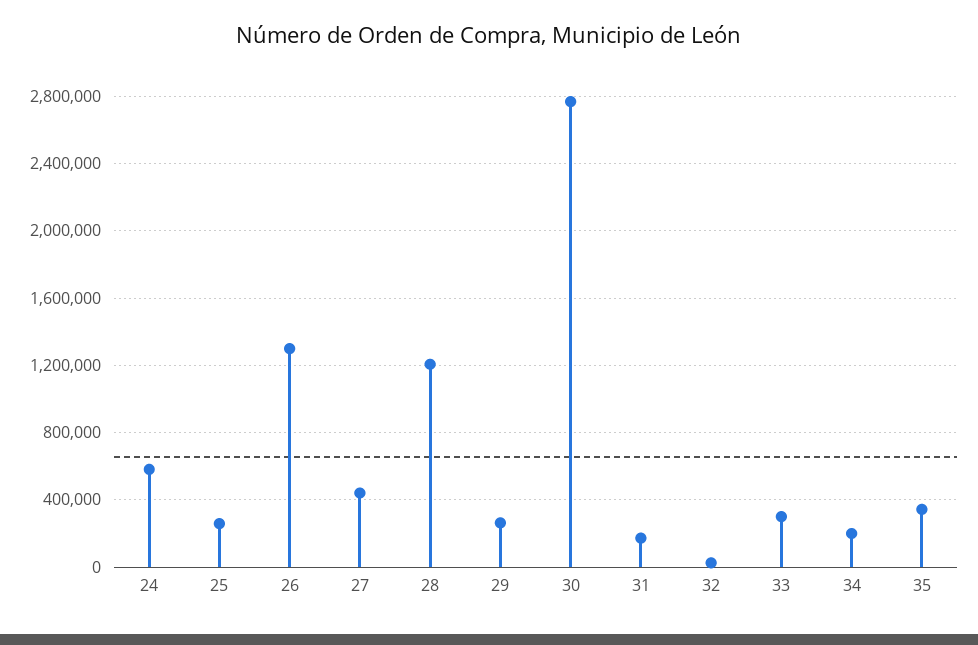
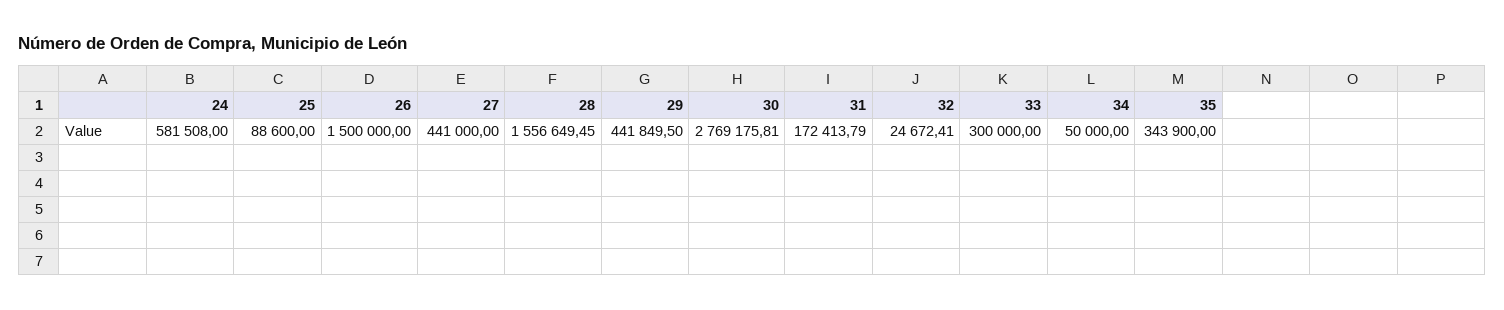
25: 250000 -> 88600
26: 1300000 -> 1500000
28: 1200000 -> 1556649.45
29: 250000 -> 441849.5
34: 200000 -> 50000

